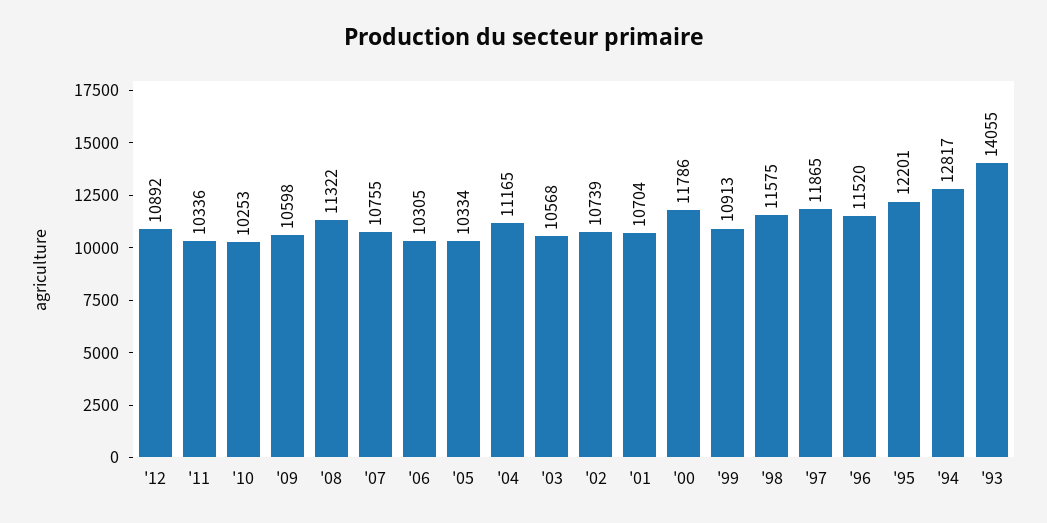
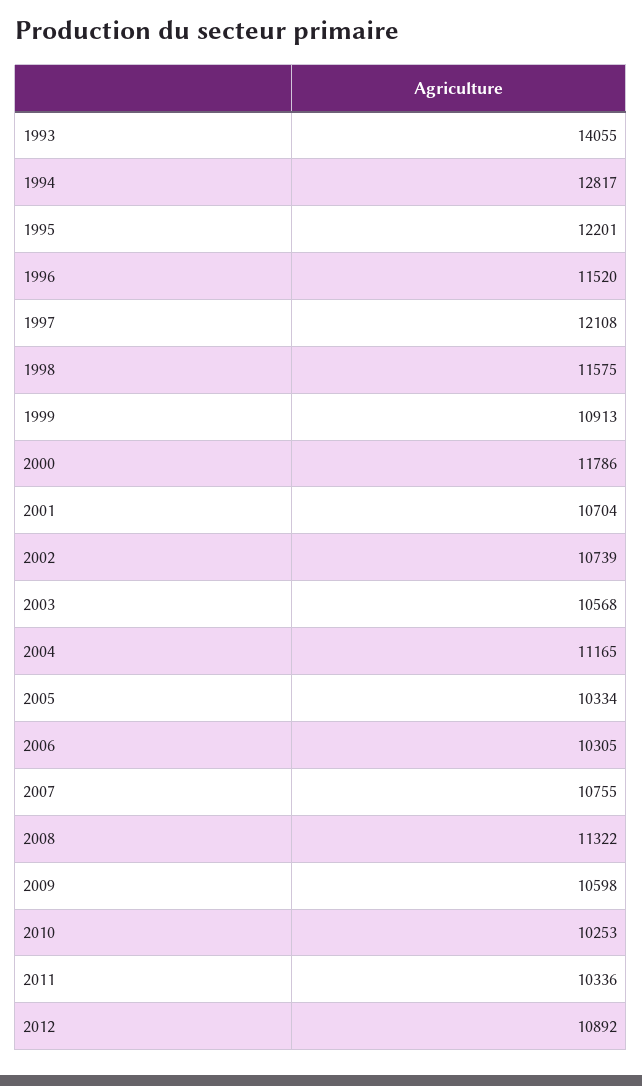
'97: 11865 -> 12108

